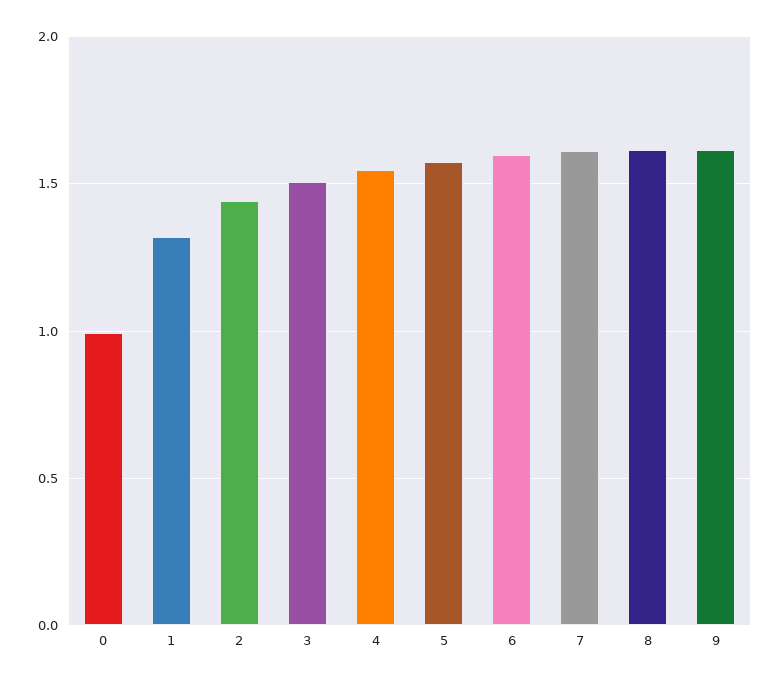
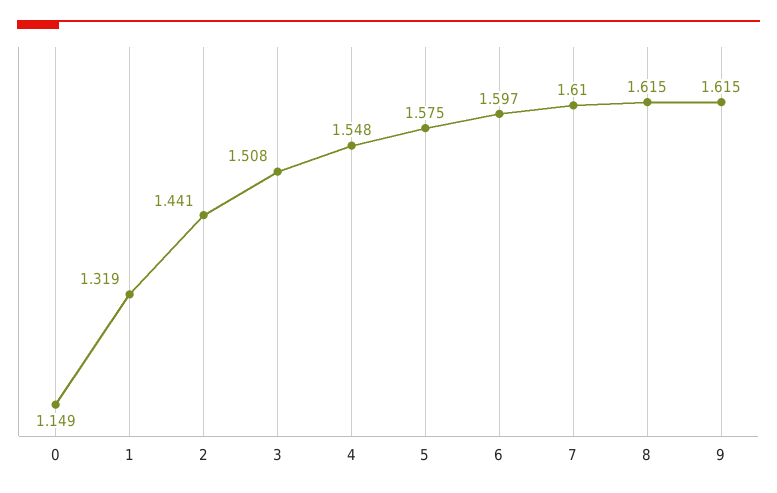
0: 1 -> 1.149

